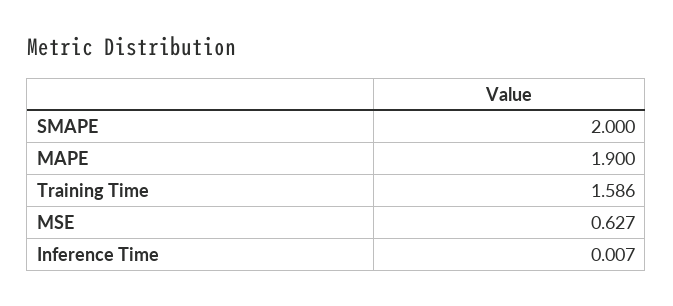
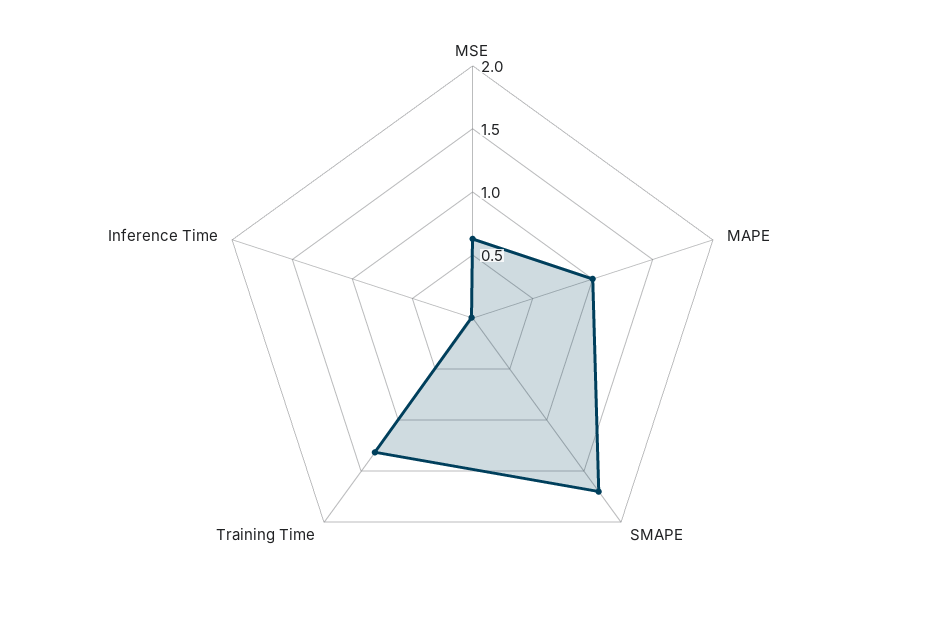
SMAPE: 2 -> 1.7
MAPE: 1.9 -> 1
Training Time: 1.586 -> 1.3

